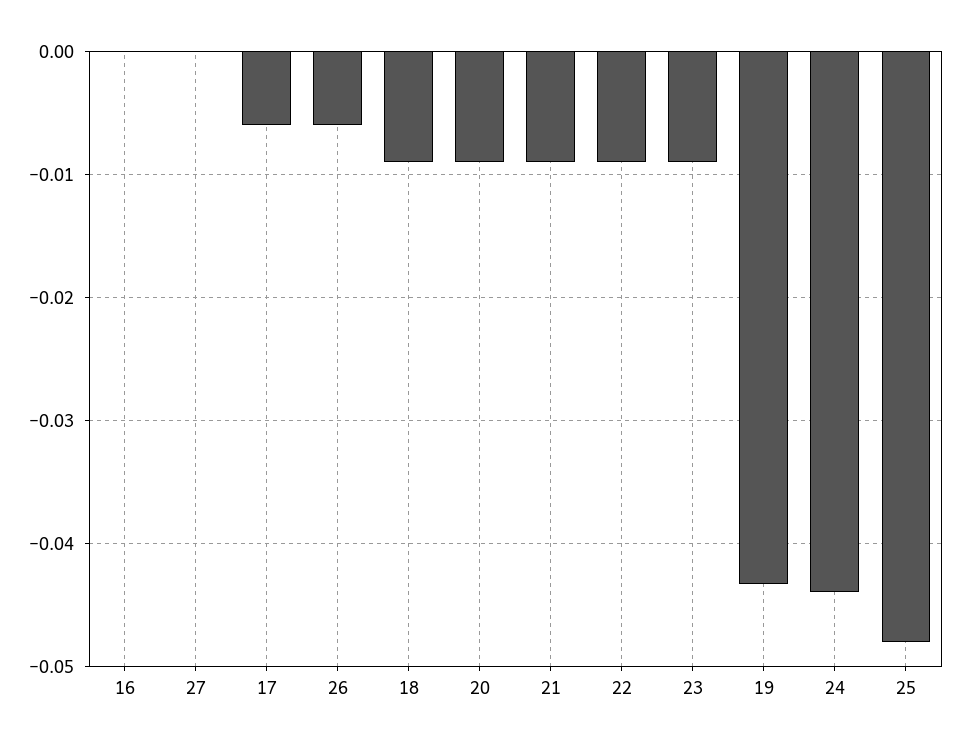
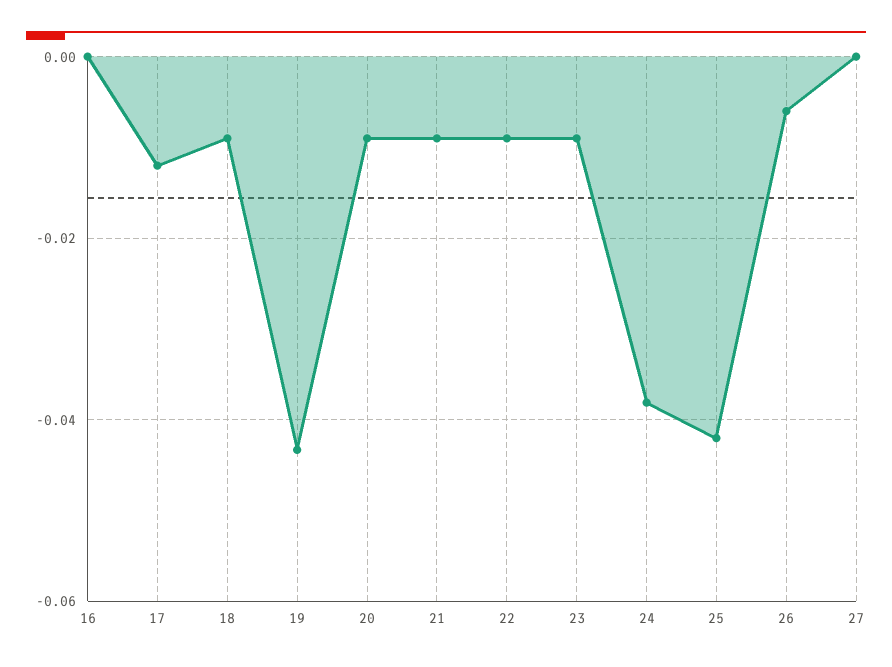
17: -0.006 -> -0.012
24: -0.044 -> -0.038
25: -0.048 -> -0.042

